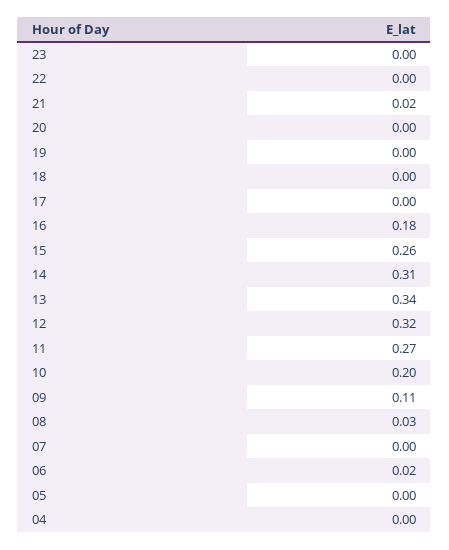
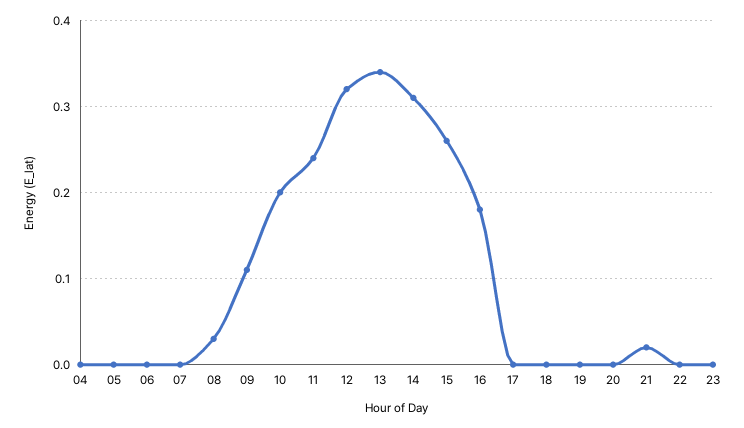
11: 0.27 -> 0.24
06: 0.02 -> 0

